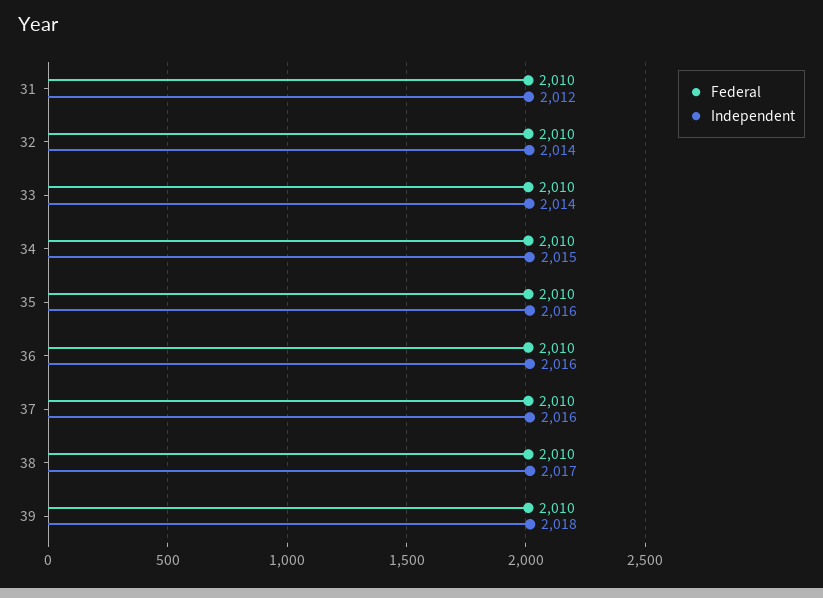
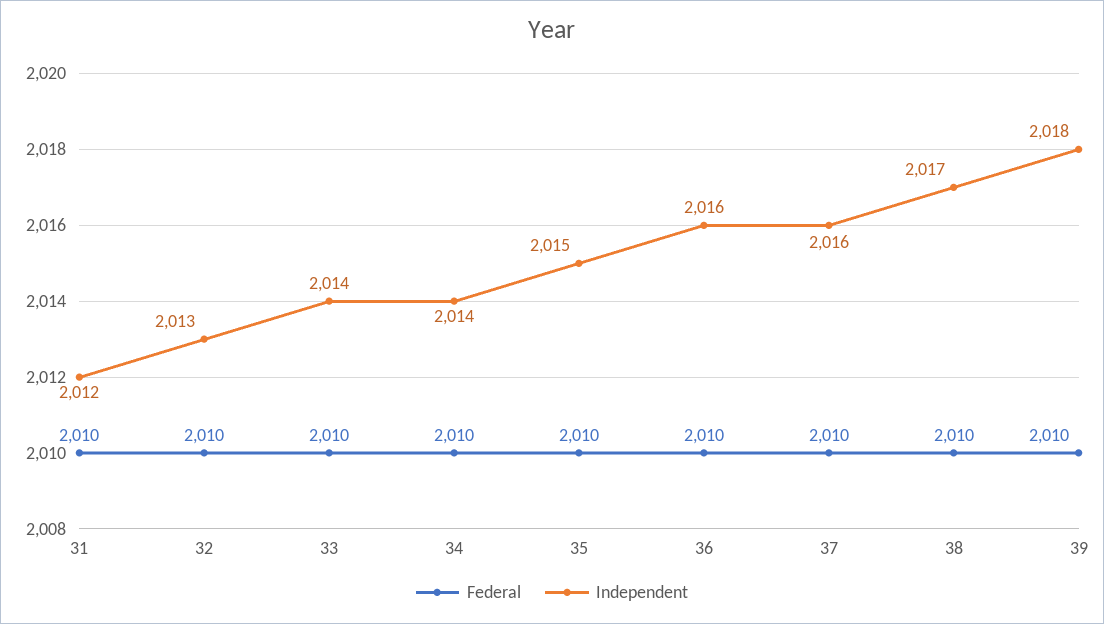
Independent, 32: 2014 -> 2013
Independent, 34: 2015 -> 2014
Independent, 35: 2016 -> 2015

